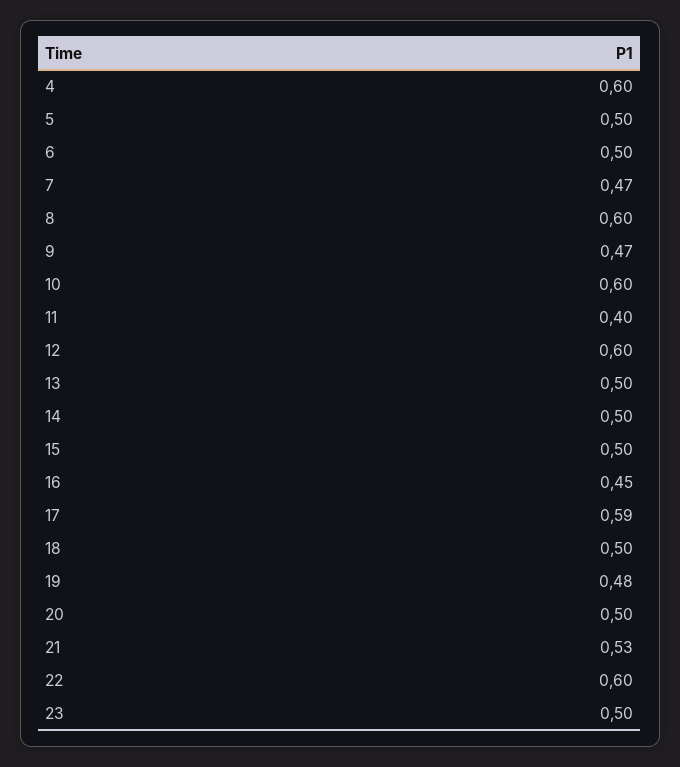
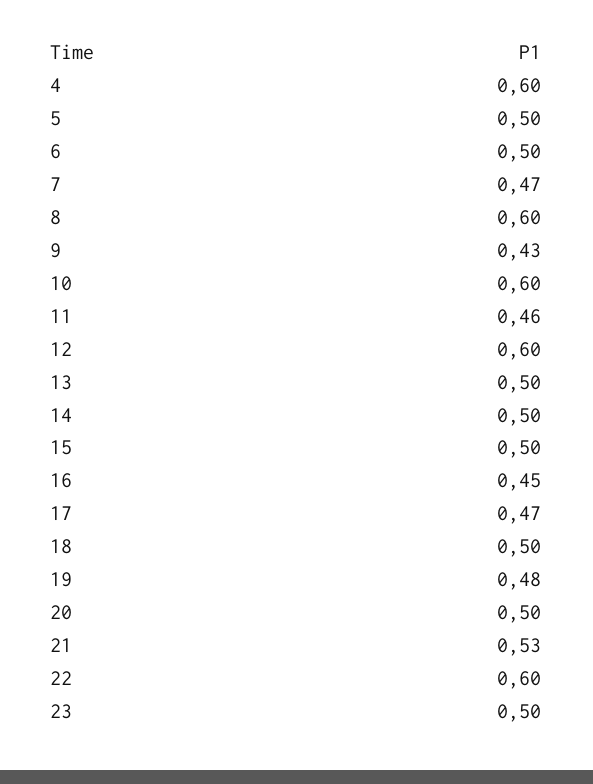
9: 0.47 -> 0.43
11: 0.4 -> 0.46
17: 0.59 -> 0.47

